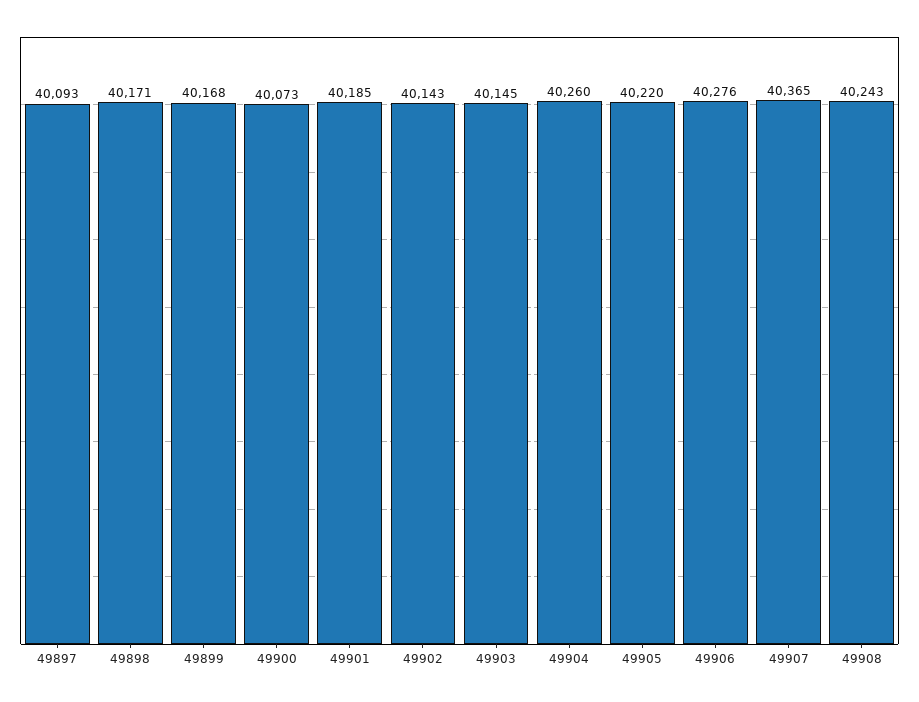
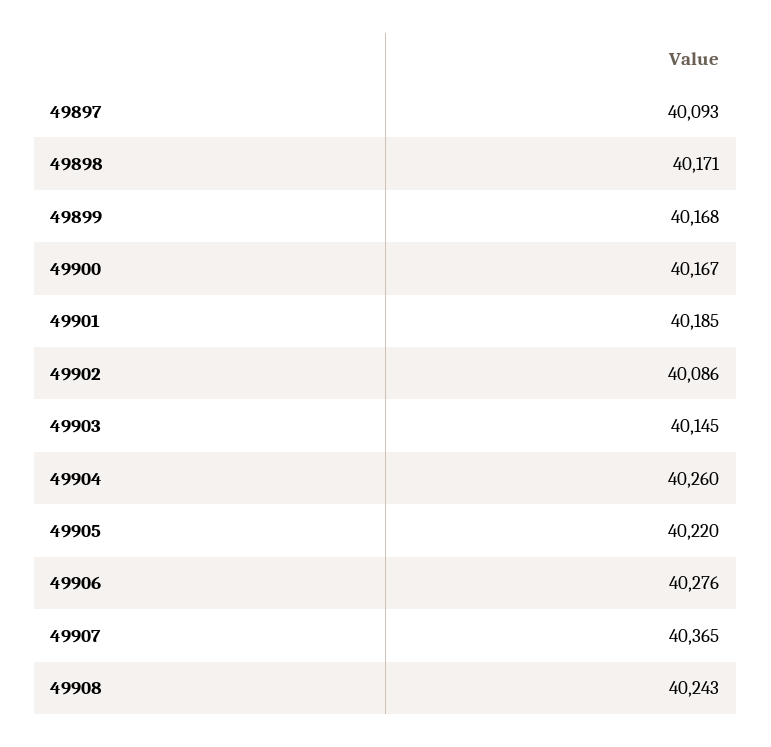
49900: 40073 -> 40167
49902: 40143 -> 40086

